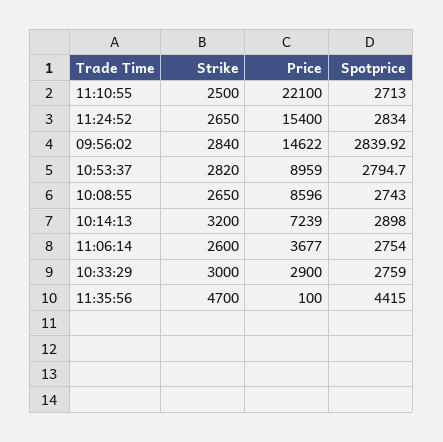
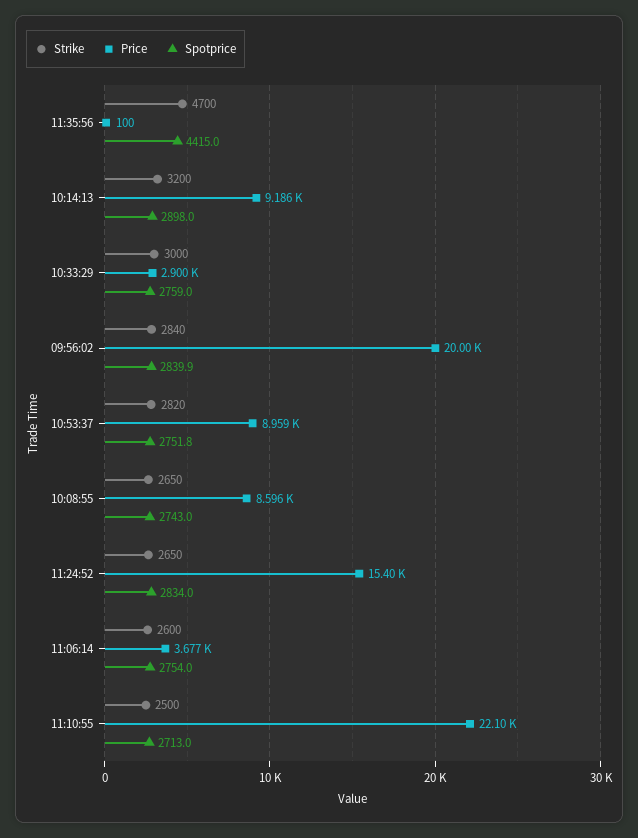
Price, 09:56:02: 14622 -> 20000
Spotprice, 10:53:37: 2794.7 -> 2751.8
Price, 10:14:13: 7239 -> 9186

